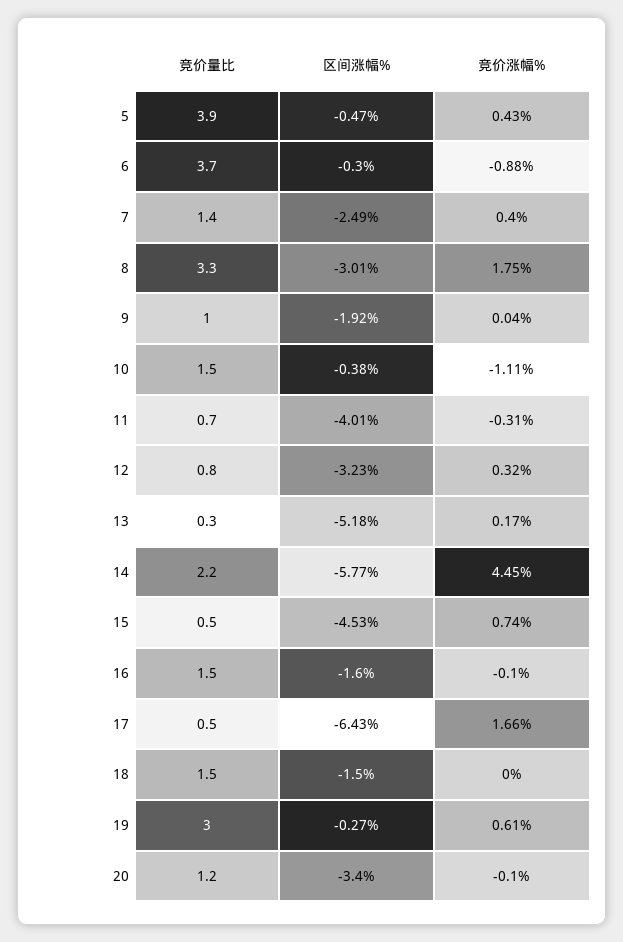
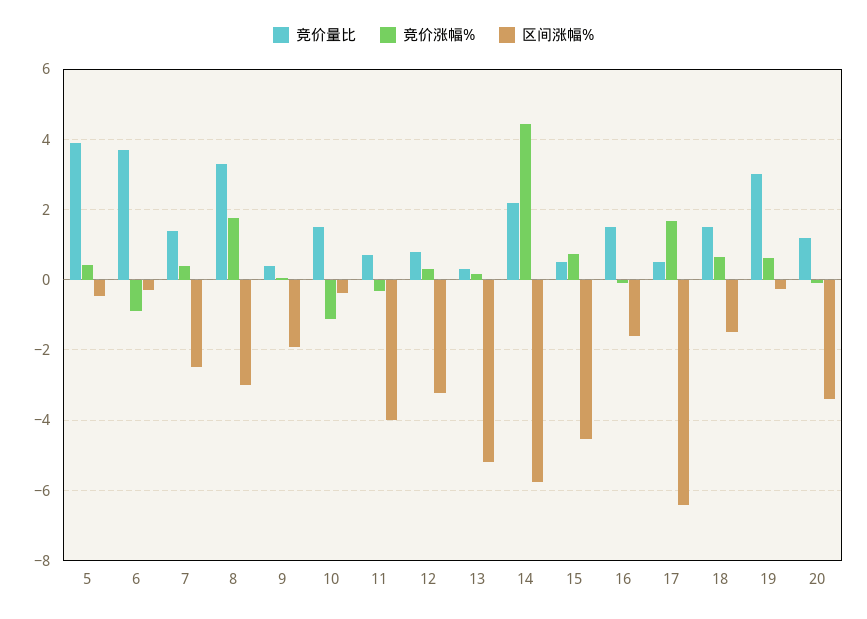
竞价量比, 9: 1 -> 0.4
竞价涨幅%, 18: 0 -> 0.6

